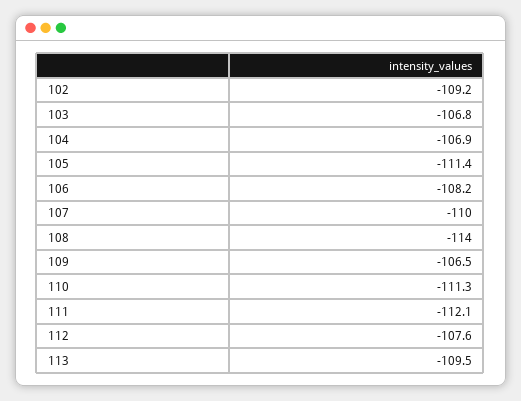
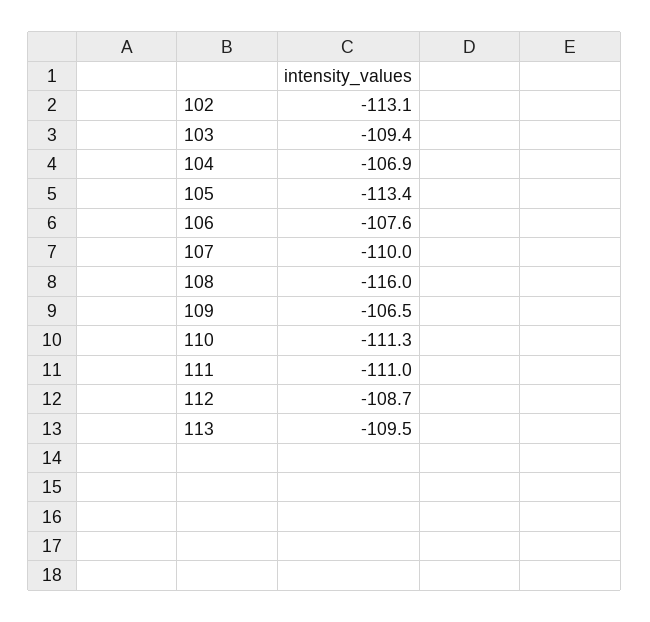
102: -109.2 -> -113.1
103: -106.8 -> -109.4
105: -111.4 -> -113.4
106: -108.2 -> -107.6
108: -114 -> -116
111: -112.1 -> -111
112: -107.6 -> -108.7

